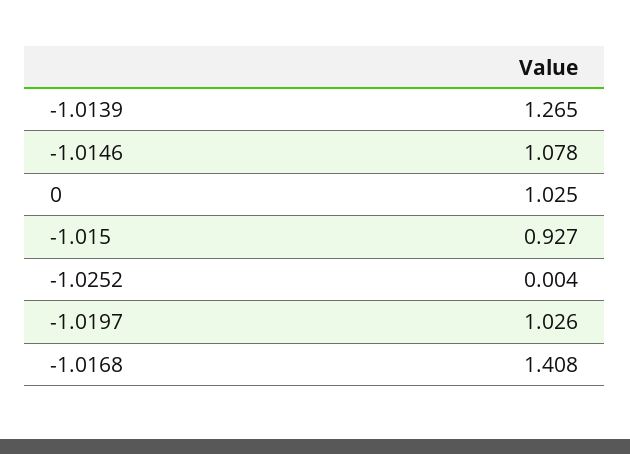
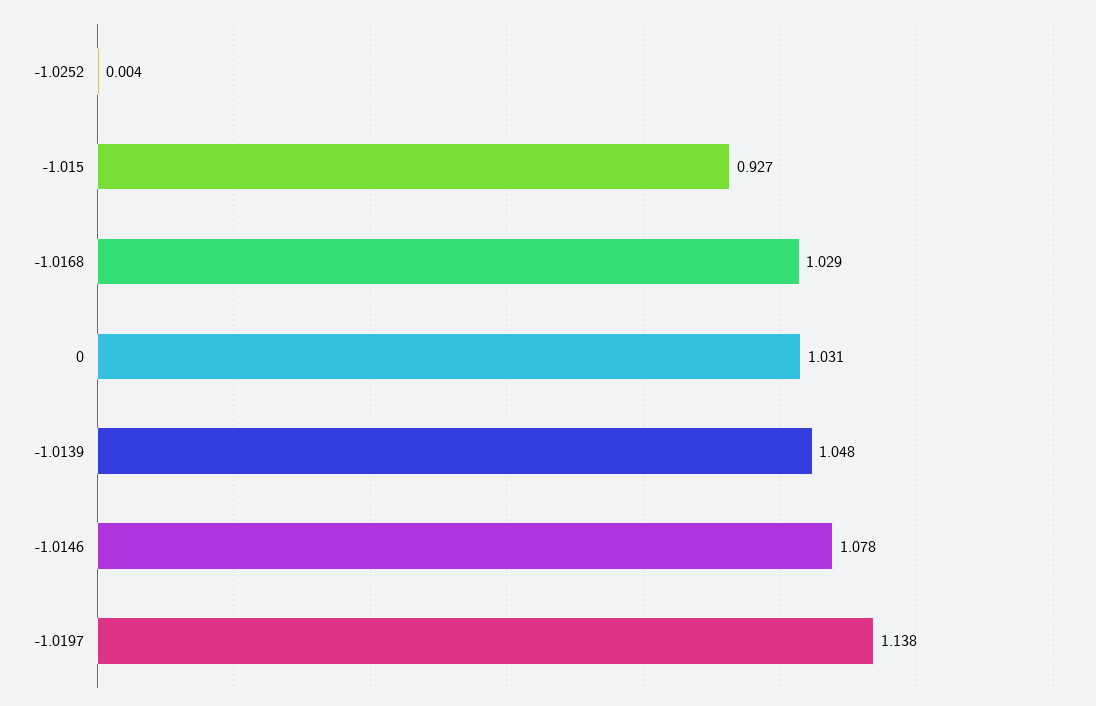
-1.0139: 1.265 -> 1.048
0: 1.025 -> 1.031
-1.0197: 1.026 -> 1.138
-1.0168: 1.408 -> 1.029

